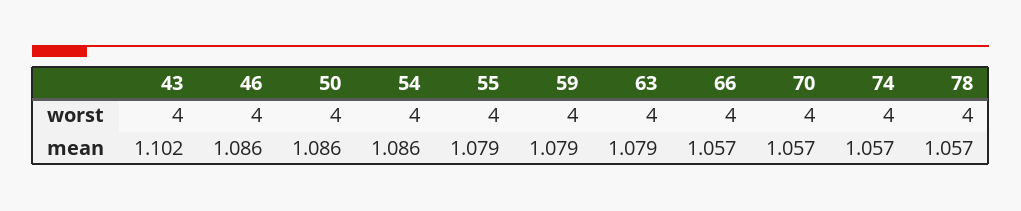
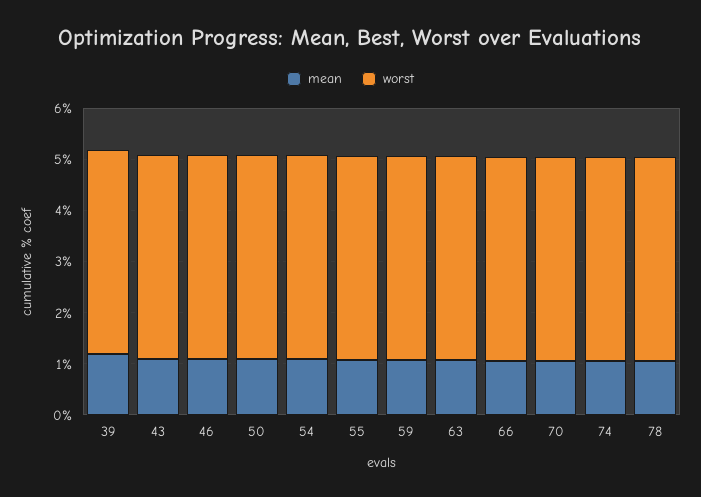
mean, 39: none -> 1.2
worst, 39: none -> 4

